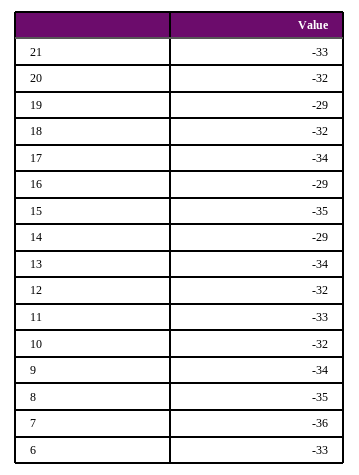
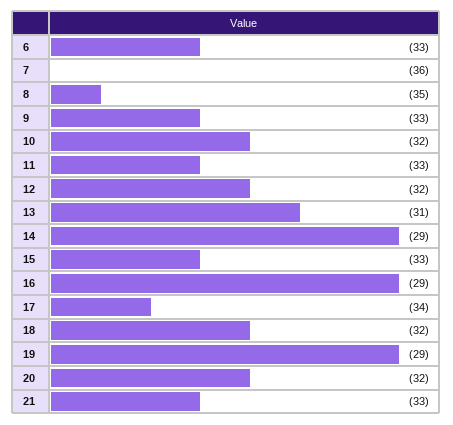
15: -35 -> -33
13: -34 -> -31
9: -34 -> -33

